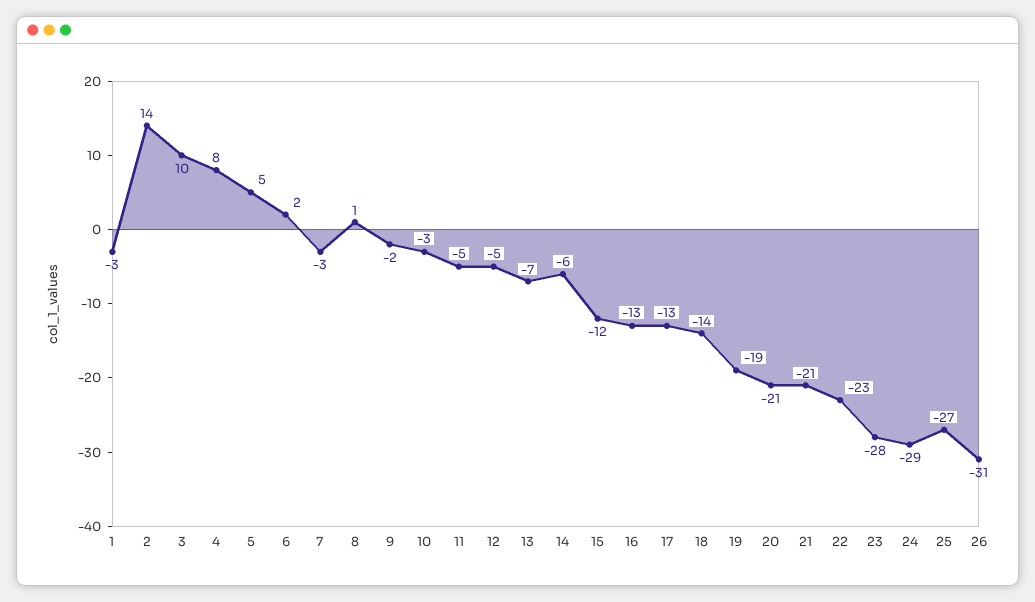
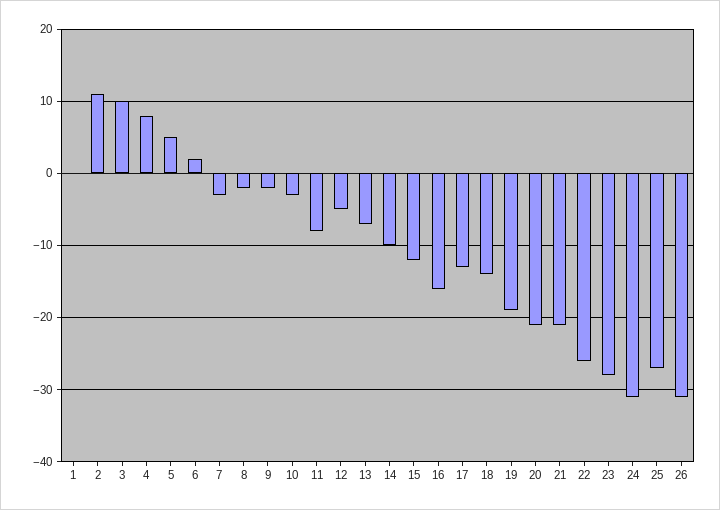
1: -3 -> 0
2: 14 -> 11
8: 1 -> -2
11: -5 -> -8
14: -6 -> -10
16: -13 -> -16
22: -23 -> -26
24: -29 -> -31

